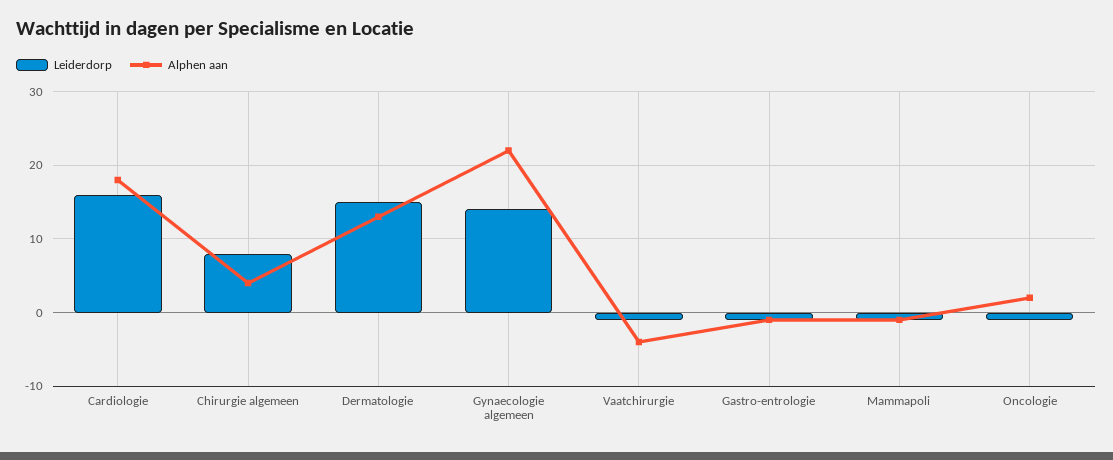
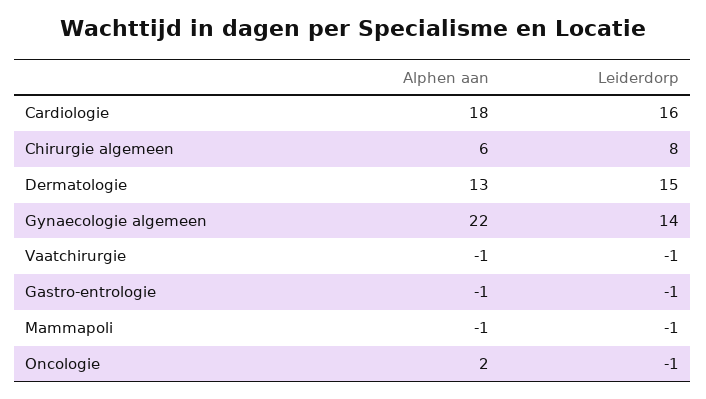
Alphen aan, Chirurgie algemeen: 4 -> 6
Alphen aan, Vaatchirurgie: -4 -> -1

